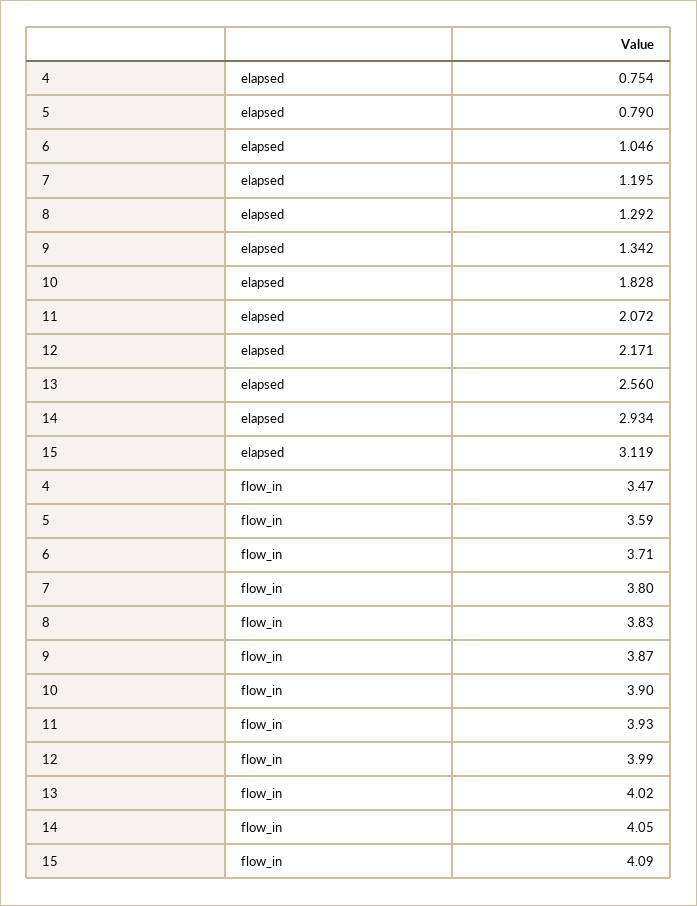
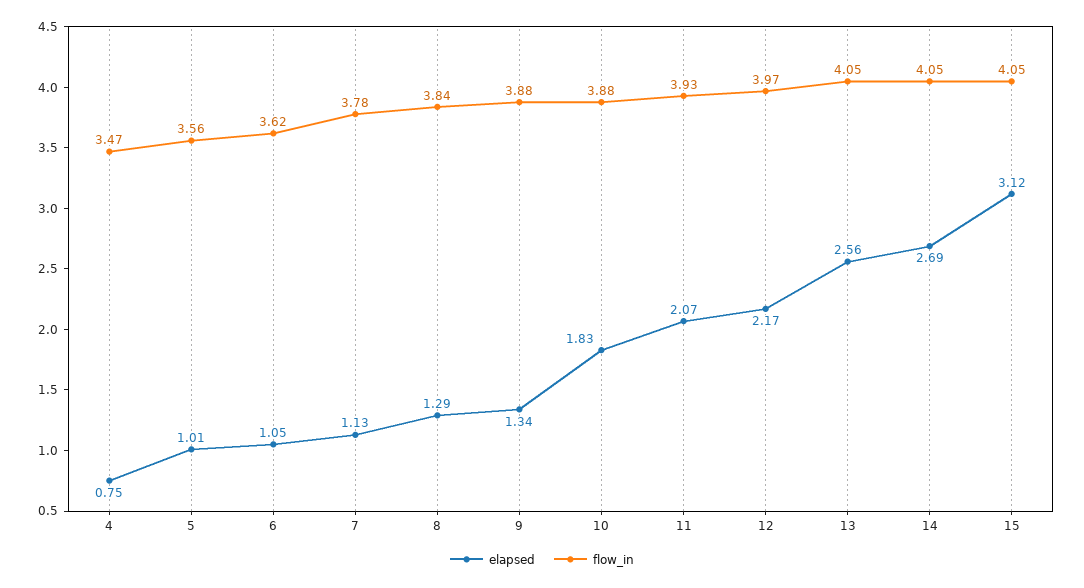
elapsed, 5: 0.79 -> 1.01
elapsed, 7: 1.195 -> 1.13
elapsed, 14: 2.934 -> 2.69
flow_in, 5: 3.59 -> 3.56
flow_in, 6: 3.71 -> 3.62
flow_in, 7: 3.8 -> 3.78
flow_in, 8: 3.83 -> 3.84
flow_in, 9: 3.87 -> 3.88
flow_in, 10: 3.9 -> 3.88
flow_in, 12: 3.99 -> 3.97
flow_in, 13: 4.02 -> 4.05
flow_in, 15: 4.09 -> 4.05

